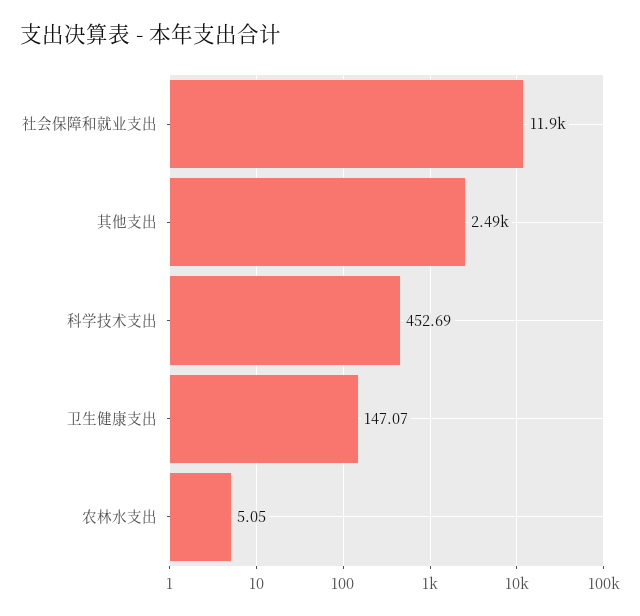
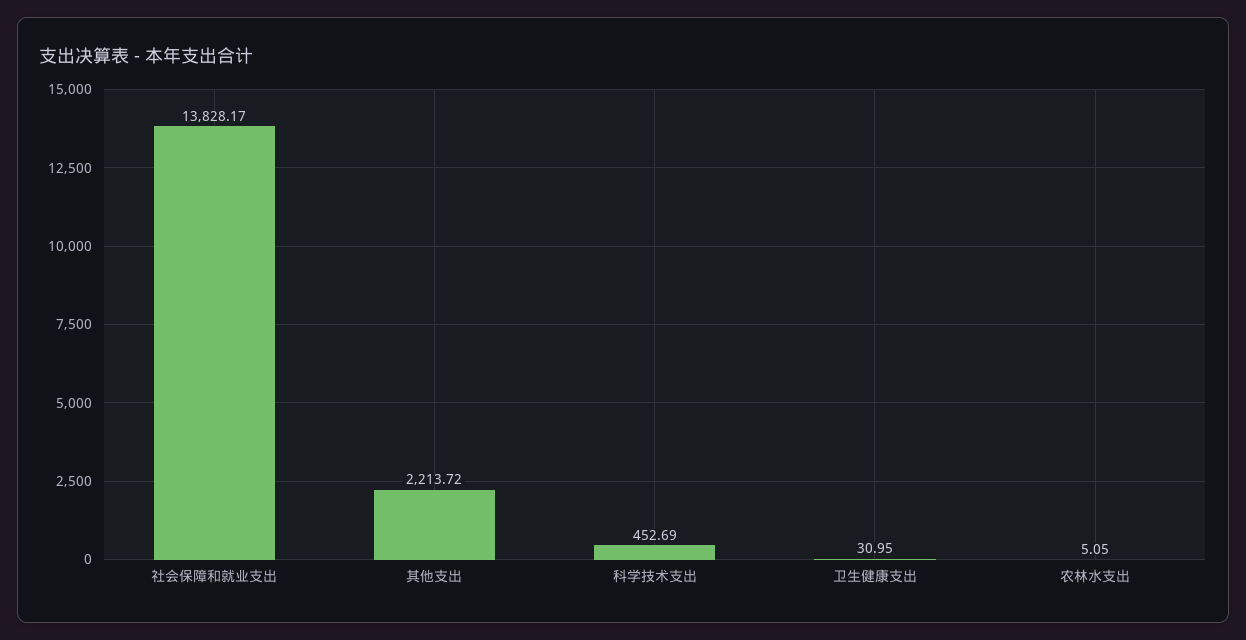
社会保障和就业支出: 11900 -> 13828.17
其他支出: 2490 -> 2213.72
卫生健康支出: 147.07 -> 30.95

